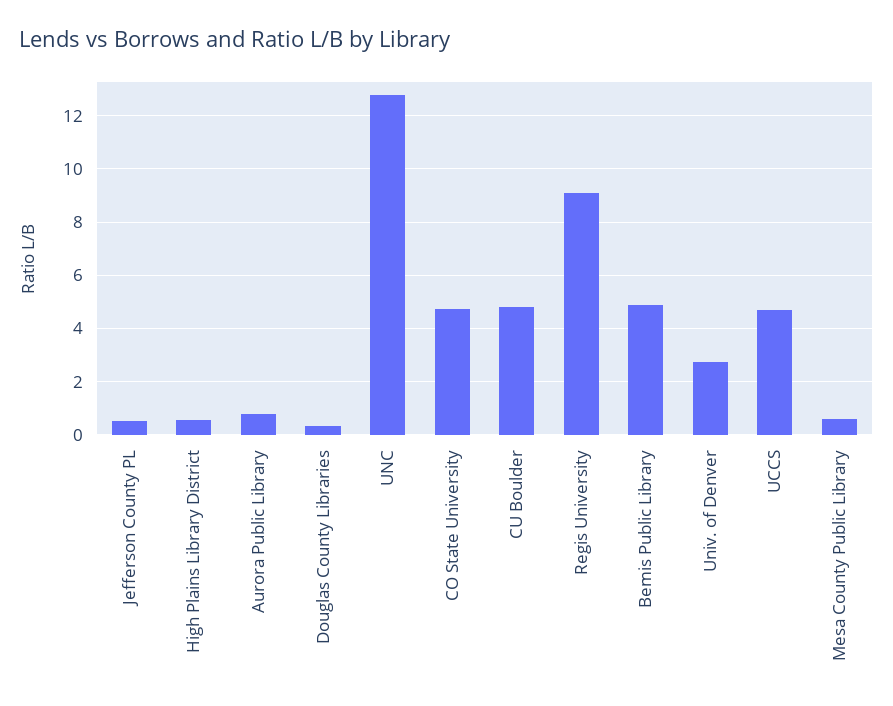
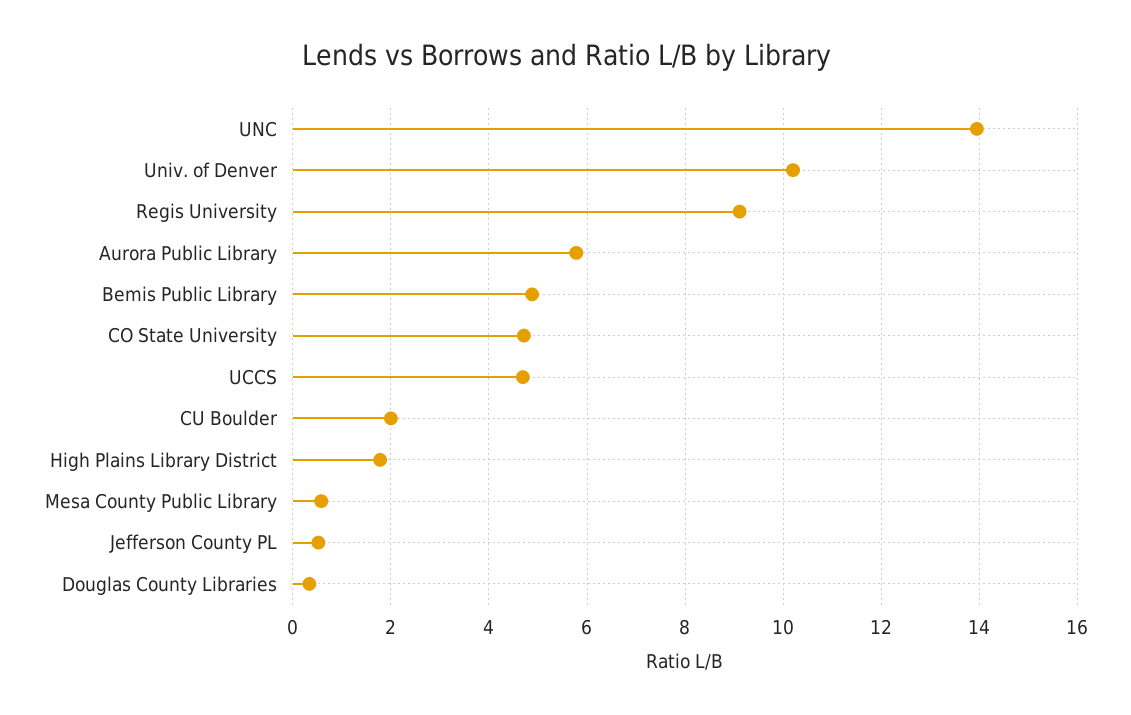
High Plains Library District: 0.5 -> 1.8
Aurora Public Library: 0.75 -> 5.8
UNC: 12.75 -> 14
CU Boulder: 4.75 -> 2
Univ. of Denver: 2.75 -> 10.2

